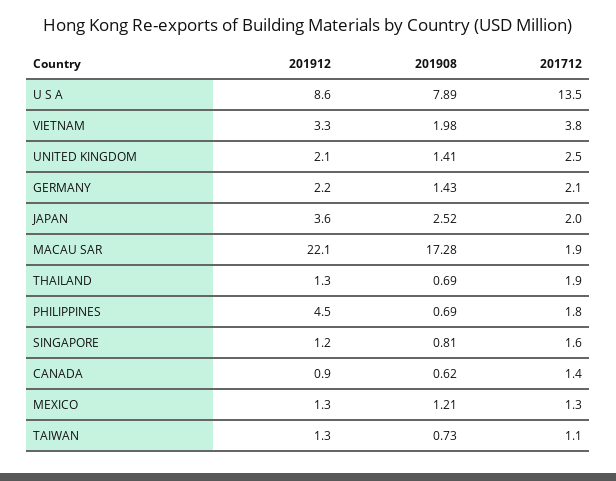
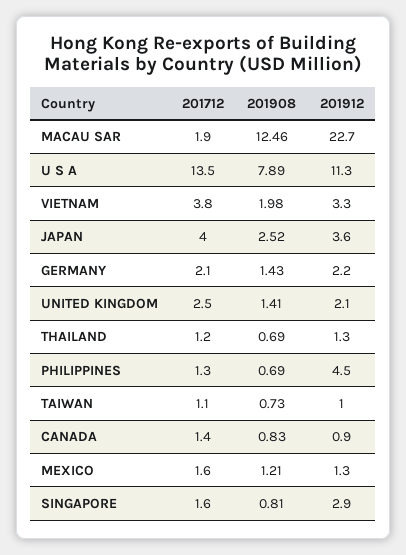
201912, U S A: 8.6 -> 11.3
201712, JAPAN: 2 -> 4
201912, MACAU SAR: 22.1 -> 22.7
201908, MACAU SAR: 17.28 -> 12.46
201712, THAILAND: 1.9 -> 1.2
201712, PHILIPPINES: 1.8 -> 1.3
201912, SINGAPORE: 1.2 -> 2.9
201908, CANADA: 0.62 -> 0.83
201712, MEXICO: 1.3 -> 1.6
201912, TAIWAN: 1.3 -> 1

